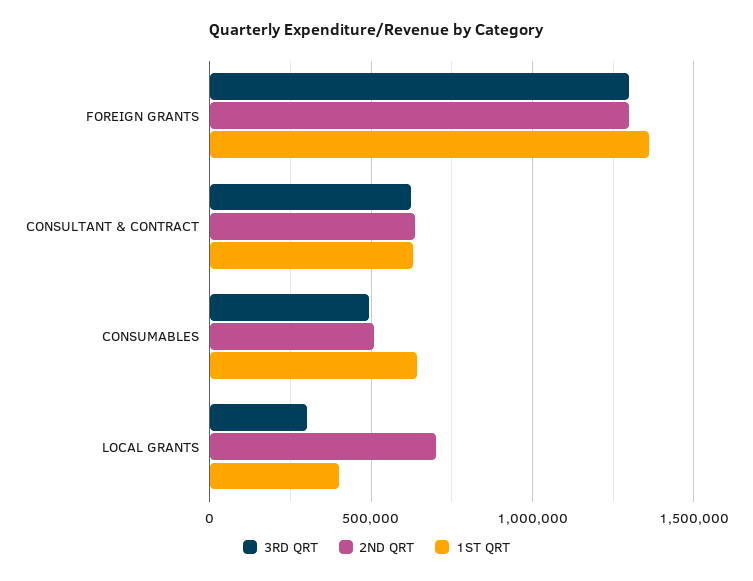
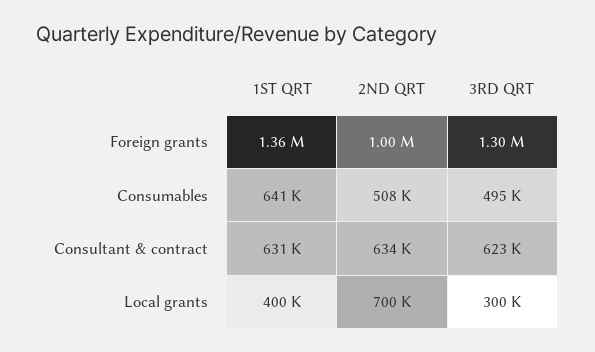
2ND QRT, FOREIGN GRANTS: 1300000 -> 1000000

